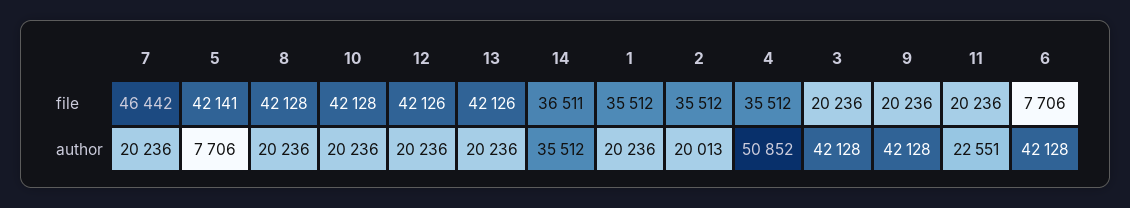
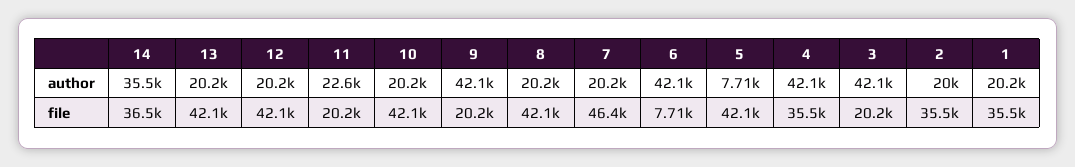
4, author: 50852 -> 42100

